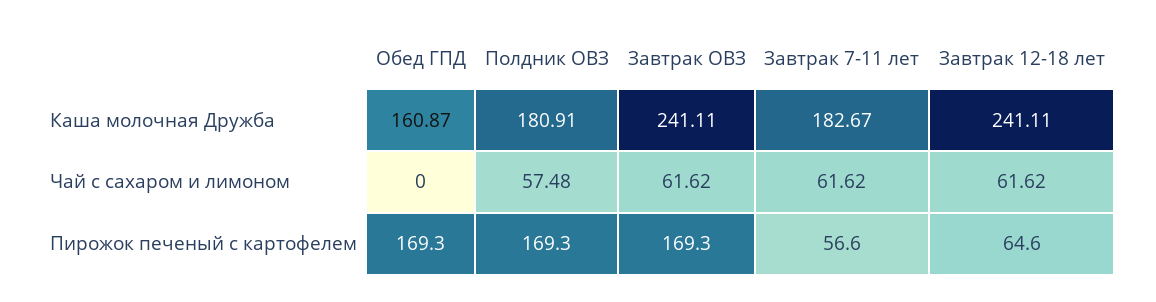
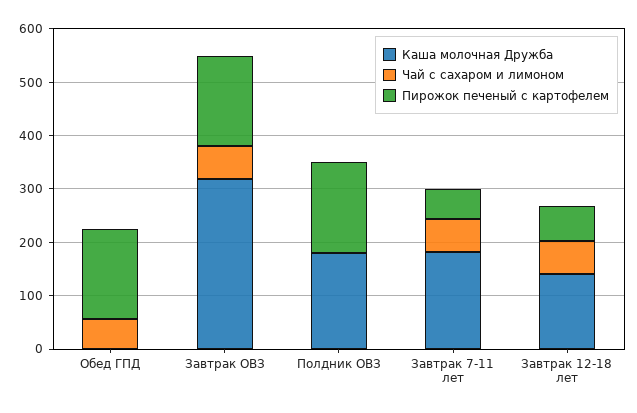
Каша молочная Дружба, Обед ГПД: 160.87 -> 0
Каша молочная Дружба, Завтрак ОВЗ: 241.11 -> 320
Каша молочная Дружба, Завтрак 12-18 лет: 241.11 -> 140
Чай с сахаром и лимоном, Обед ГПД: 0 -> 60
Чай с сахаром и лимоном, Полдник ОВЗ: 57.48 -> 0

